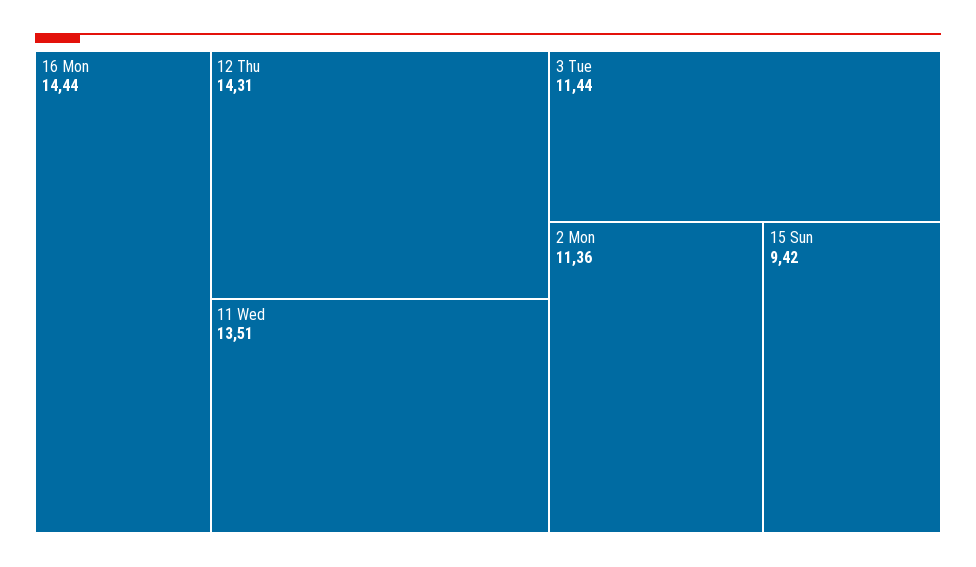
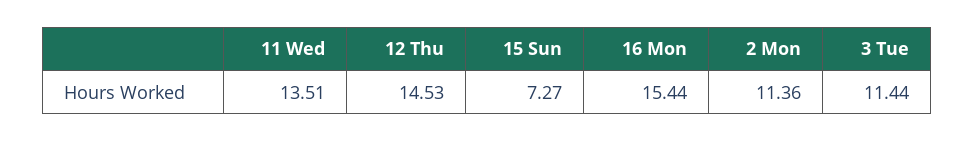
16 Mon: 14.44 -> 15.44
12 Thu: 14.31 -> 14.53
15 Sun: 9.42 -> 7.27

